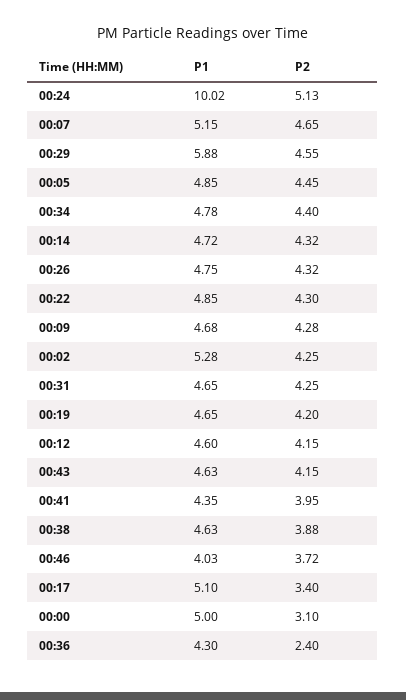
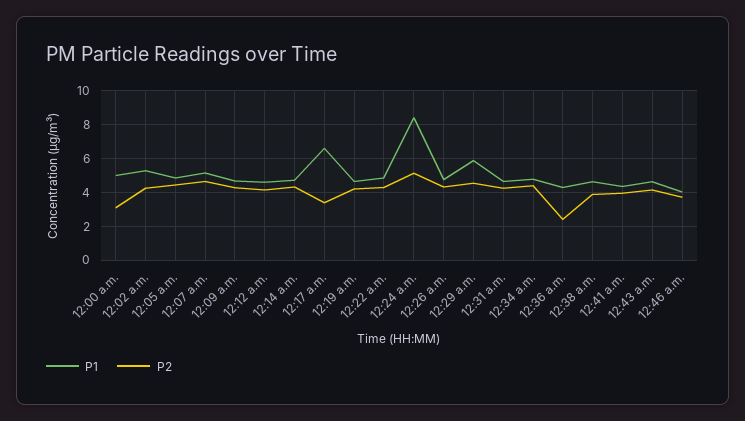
P1, 00:24: 10.02 -> 8.5
P1, 00:17: 5.1 -> 6.5

